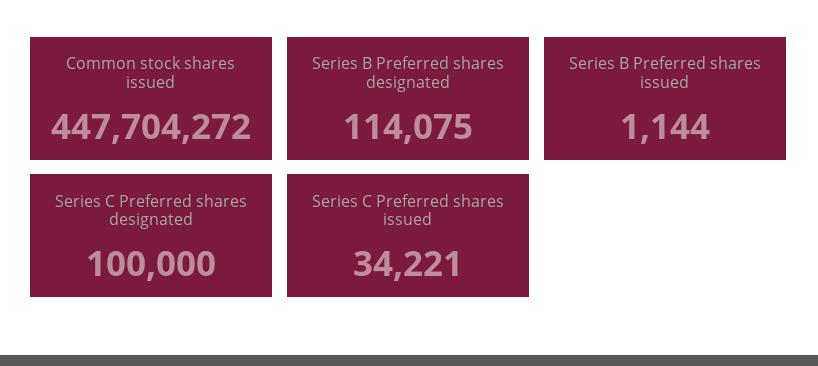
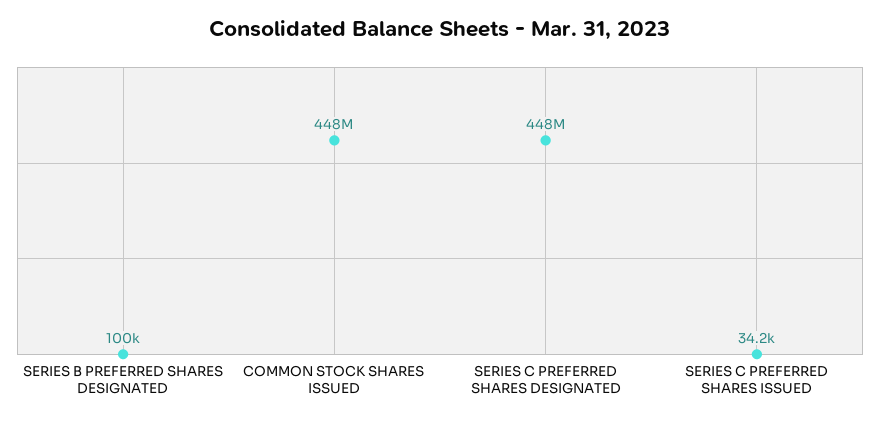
Series B Preferred shares designated: 114075 -> 100000
Series B Preferred shares issued: 1144 -> none
Series C Preferred shares designated: 100000 -> 448000000

